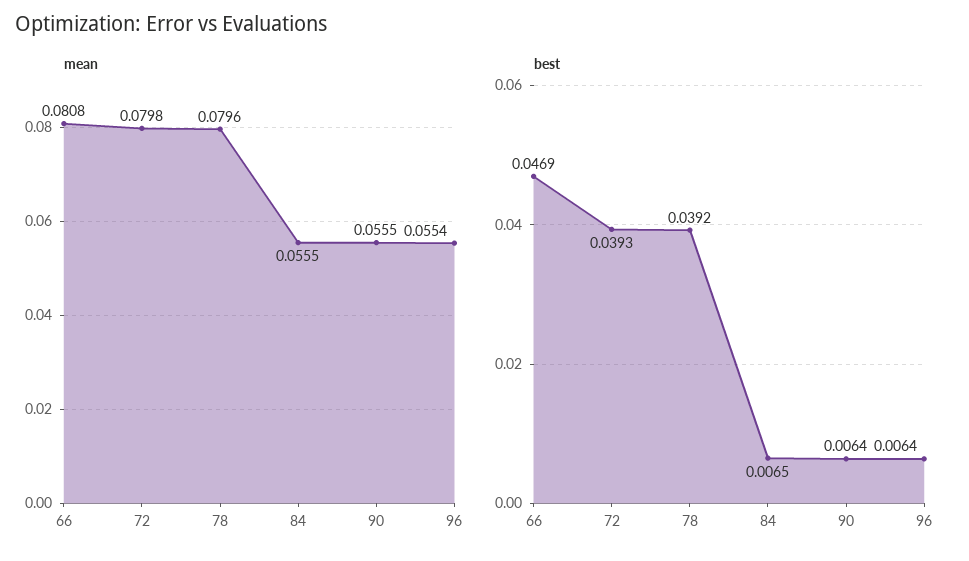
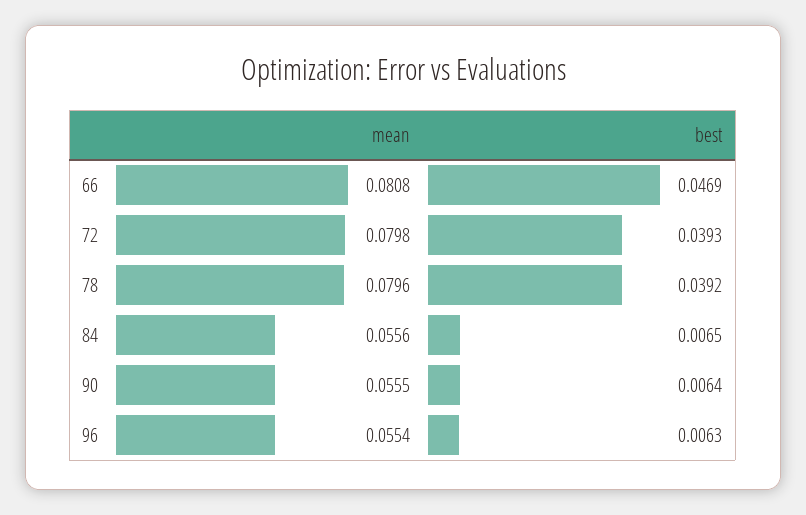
mean, 84: 0.0555 -> 0.0556
best, 96: 0.0064 -> 0.0063

